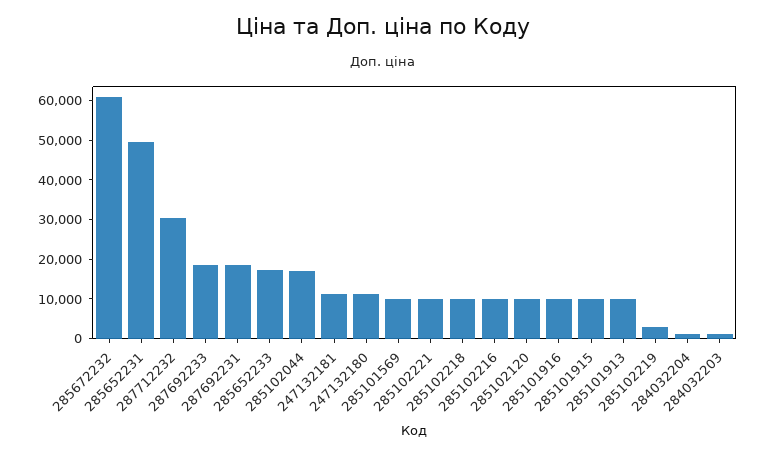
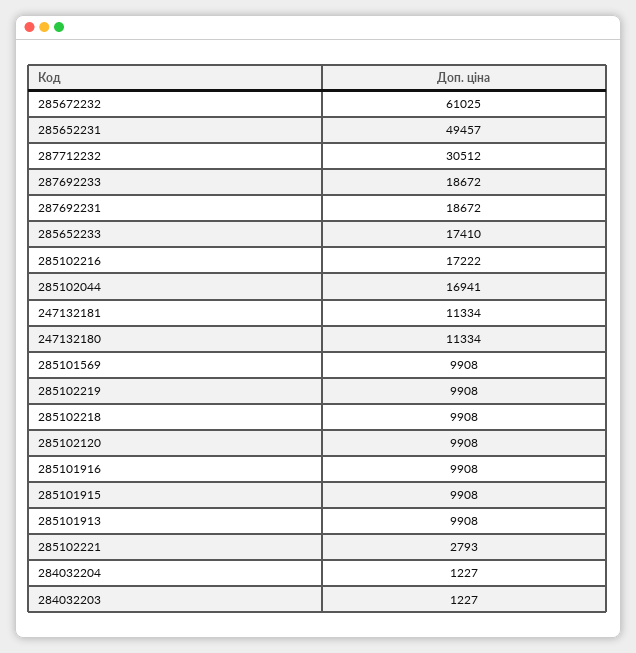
285102221: 10000 -> 2793
285102216: 10000 -> 17222
285102219: 2500 -> 9908

